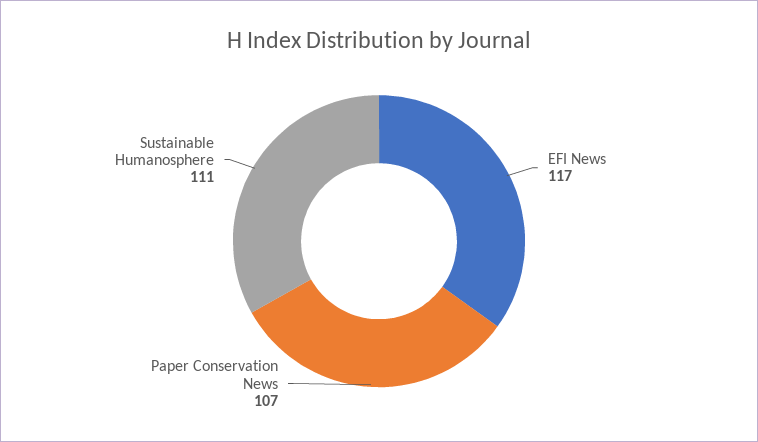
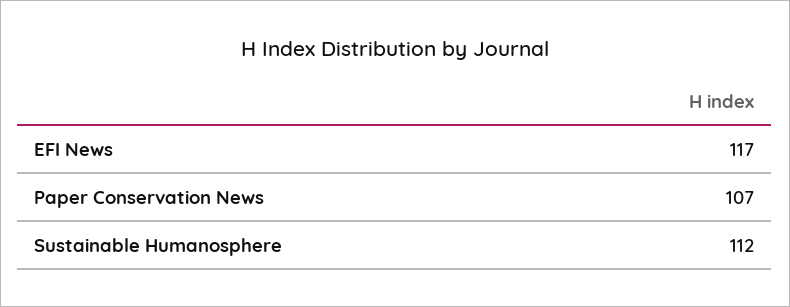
Sustainable Humanosphere: 111 -> 112

